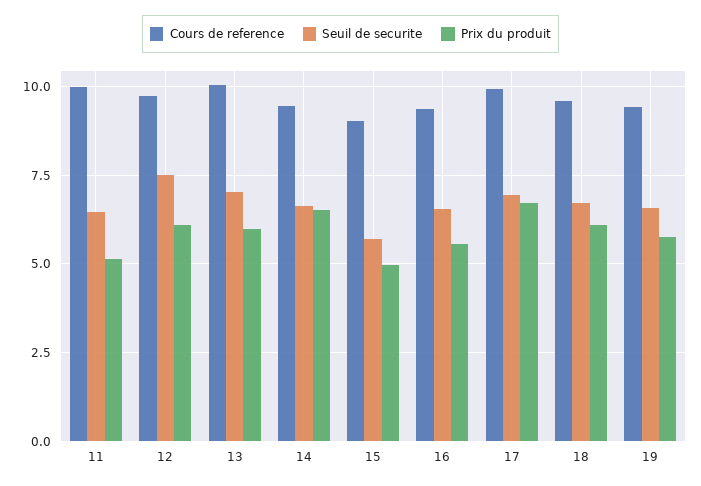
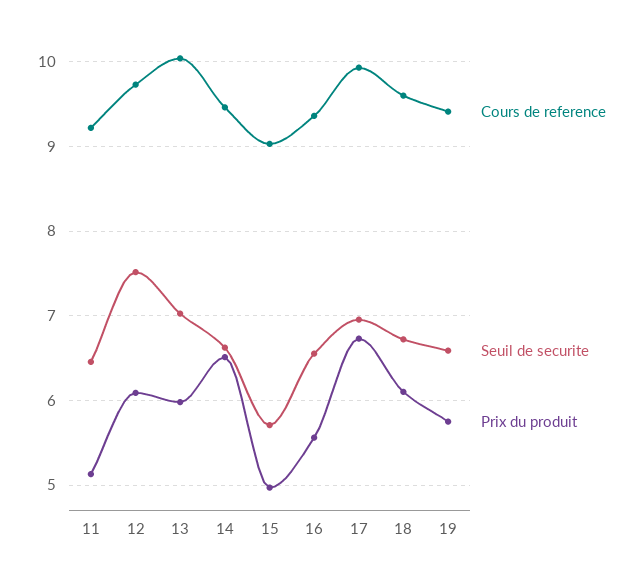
Cours de reference, 11: 10 -> 9.2

